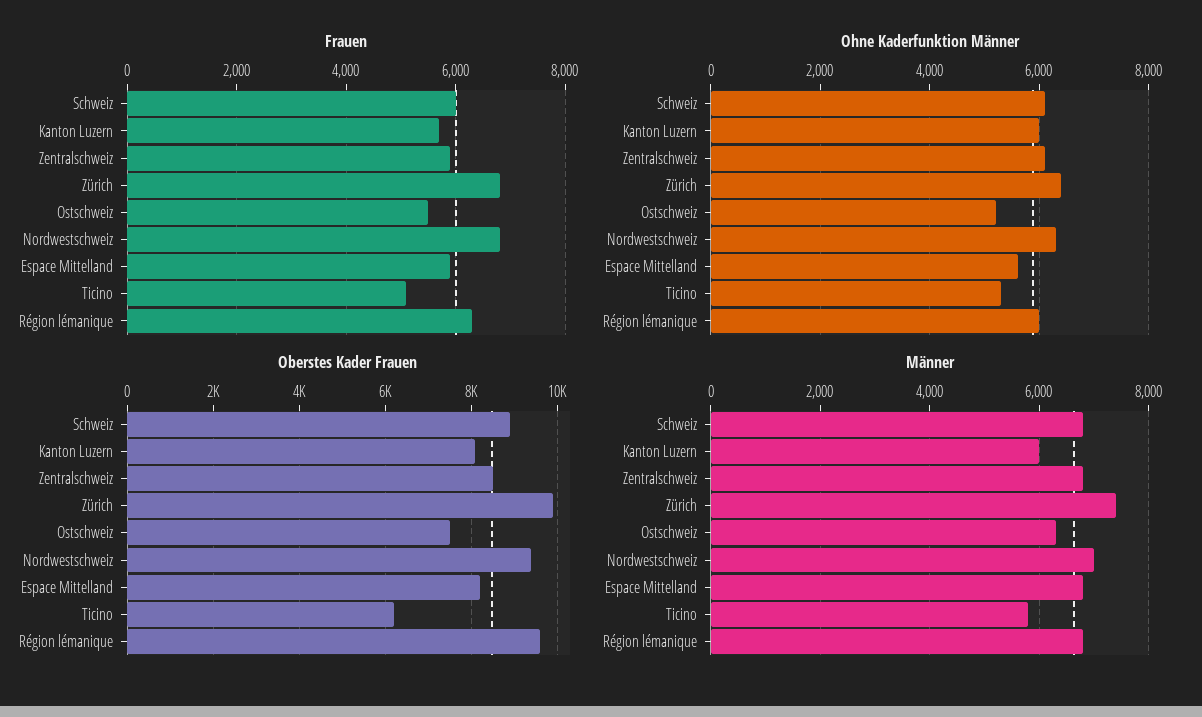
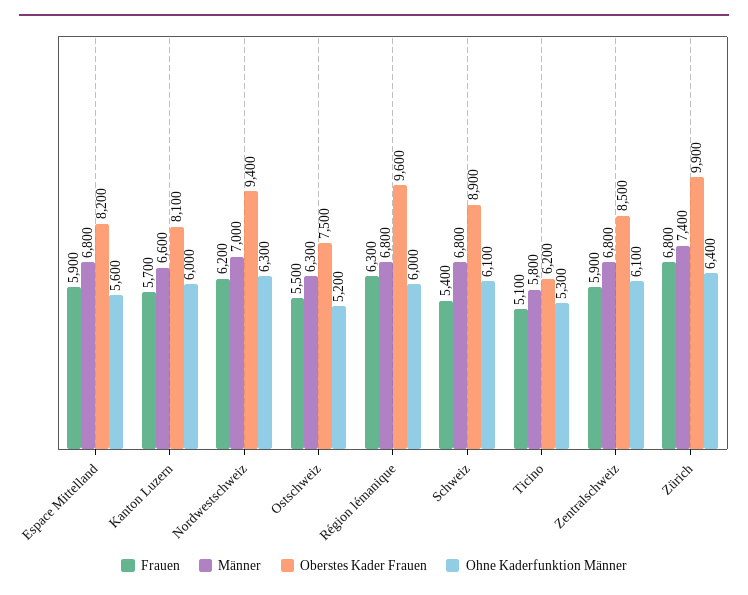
Frauen, Schweiz: 6000 -> 5400
Frauen, Nordwestschweiz: 6800 -> 6200
Männer, Kanton Luzern: 6000 -> 6600

